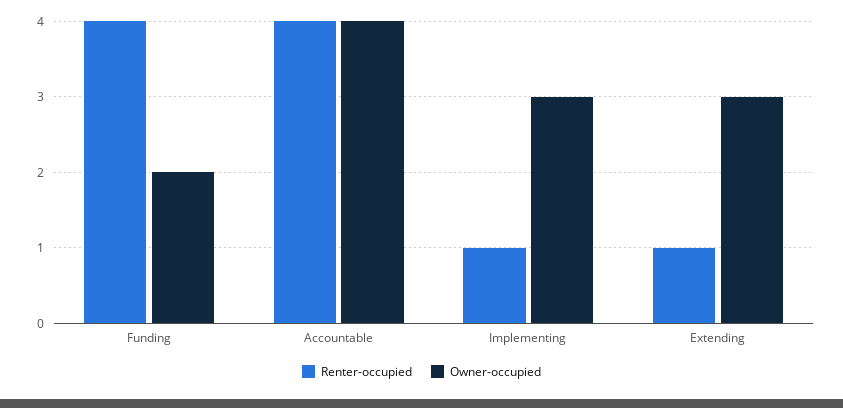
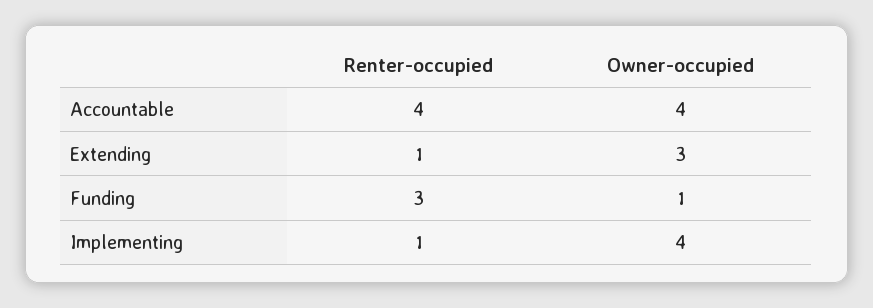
Renter-occupied, Funding: 4 -> 3
Owner-occupied, Funding: 2 -> 1
Owner-occupied, Implementing: 3 -> 4

